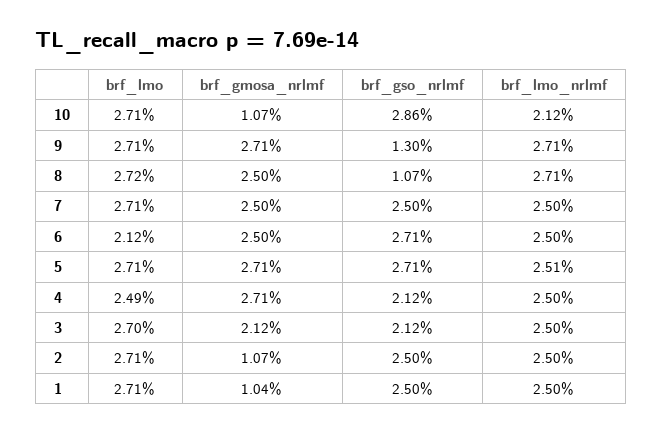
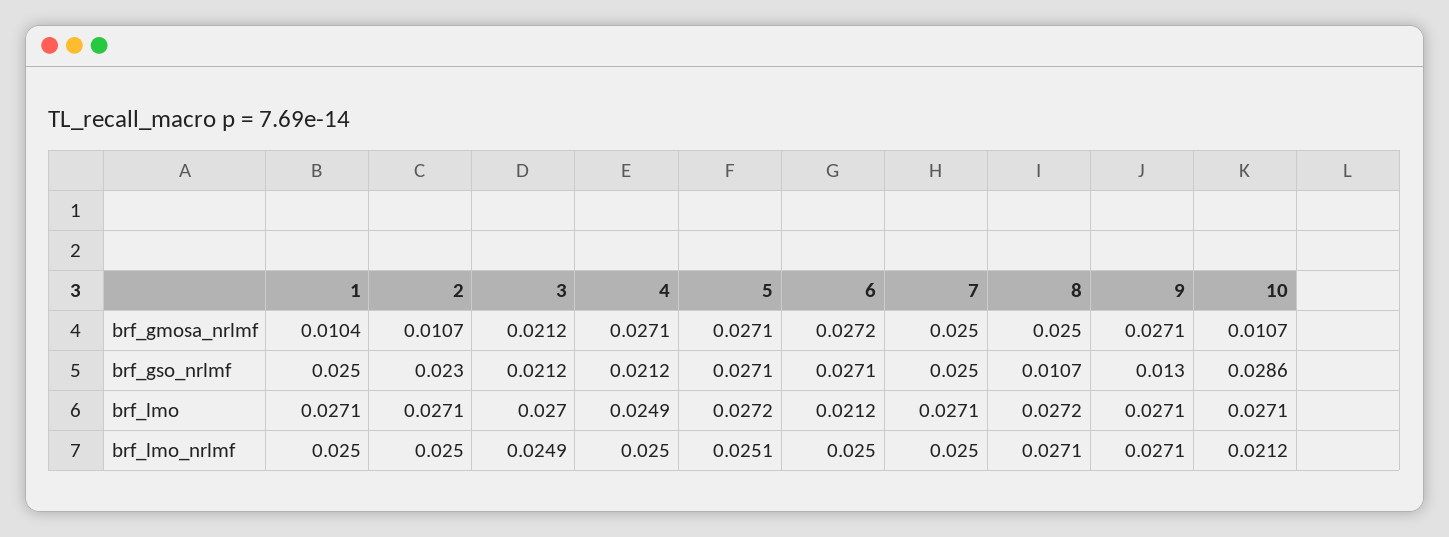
brf_gmosa_nrlmf, 6: 0.025 -> 0.0272
brf_lmo, 5: 0.0271 -> 0.0272
brf_lmo_nrlmf, 3: 0.025 -> 0.0249
brf_gso_nrlmf, 2: 0.025 -> 0.023

